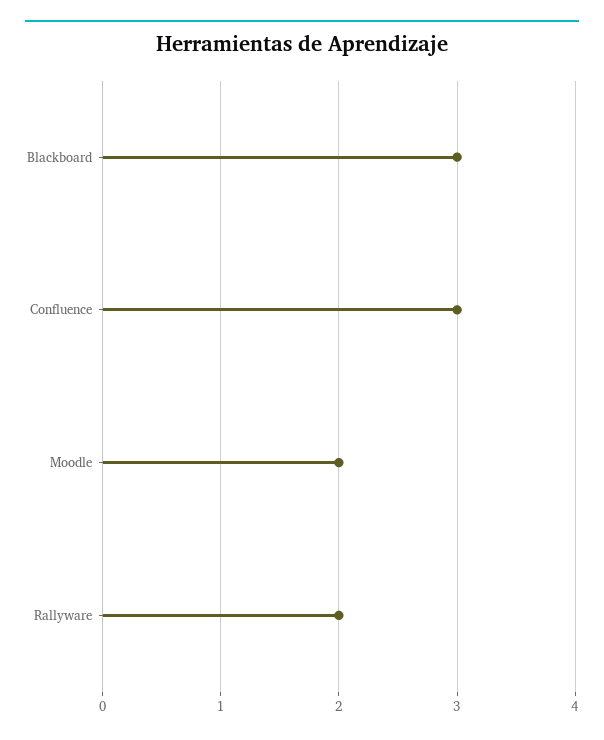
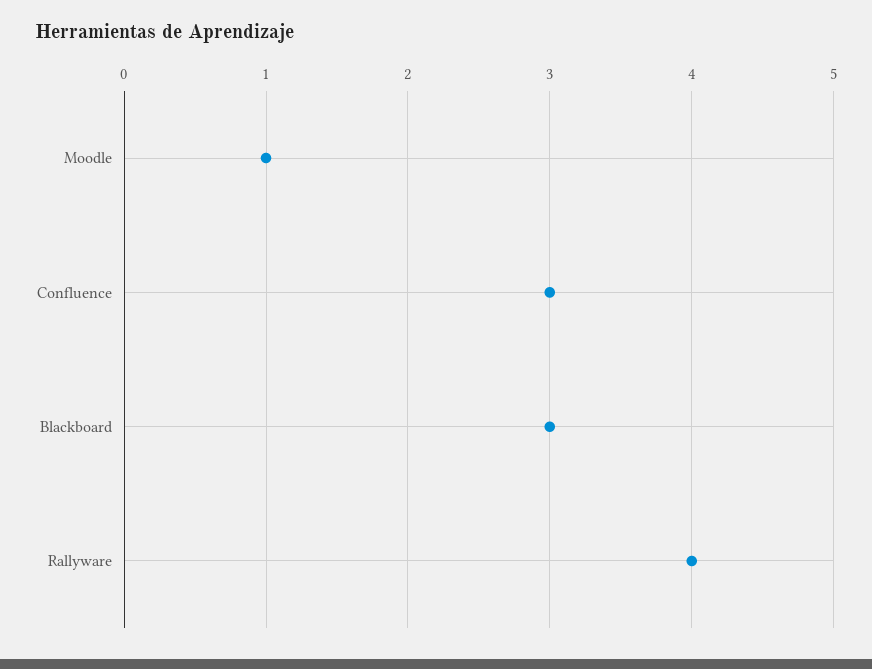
Moodle: 2 -> 1
Rallyware: 2 -> 4

